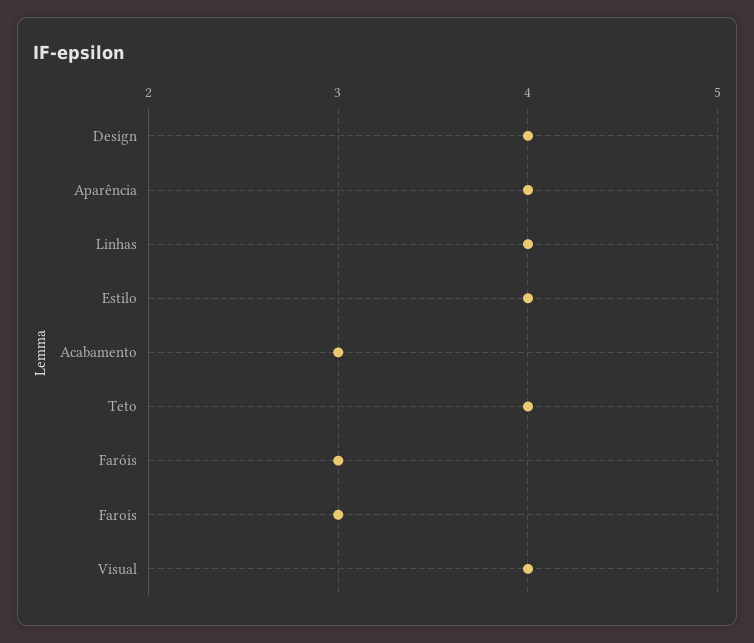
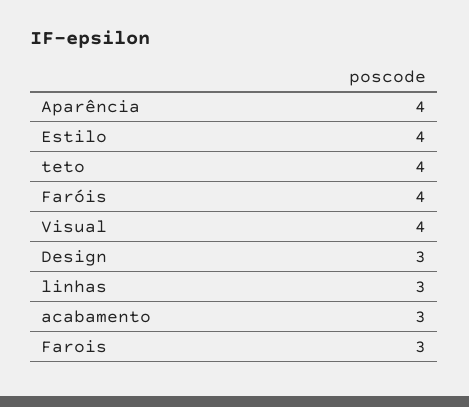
Design: 4 -> 3
Linhas: 4 -> 3
Faróis: 3 -> 4

